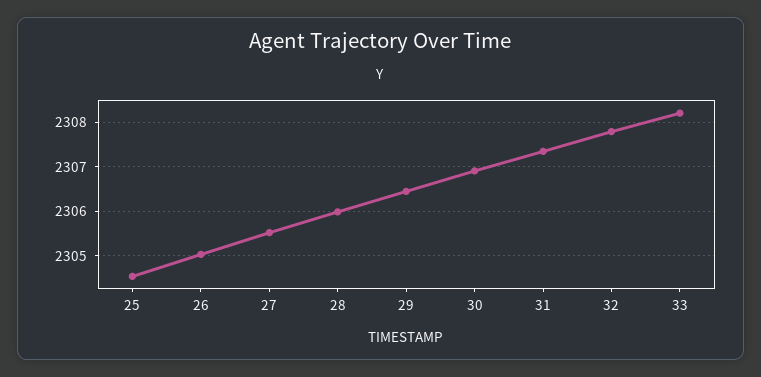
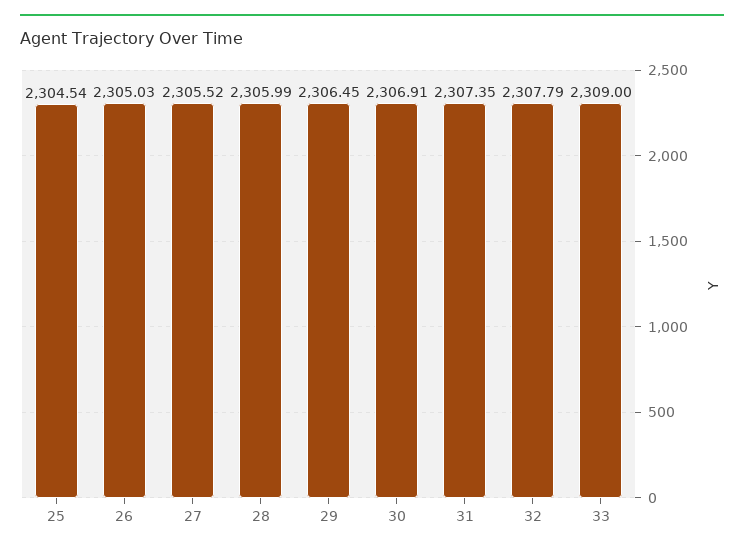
33: 2308.2 -> 2309

